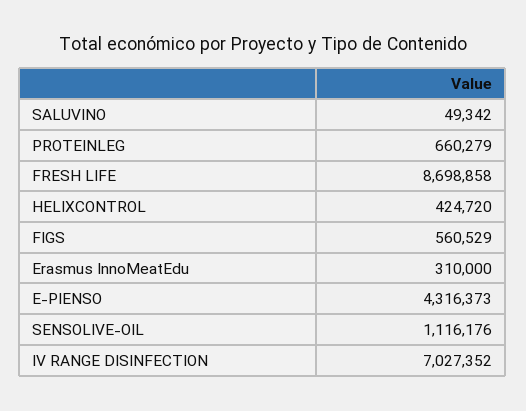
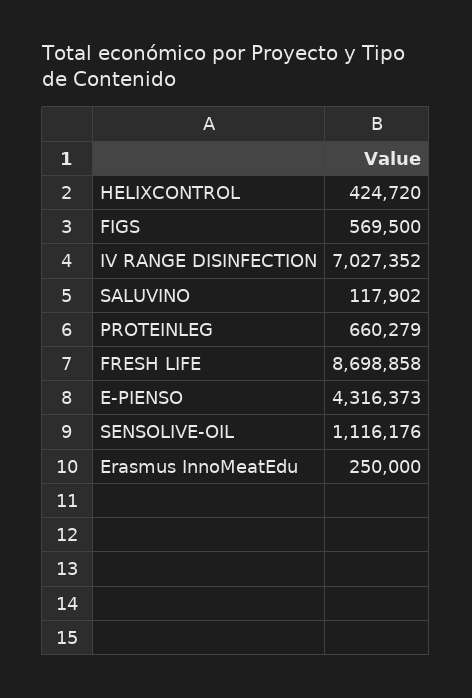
SALUVINO: 49342 -> 117902
FIGS: 560529 -> 569500
Erasmus InnoMeatEdu: 310000 -> 250000

